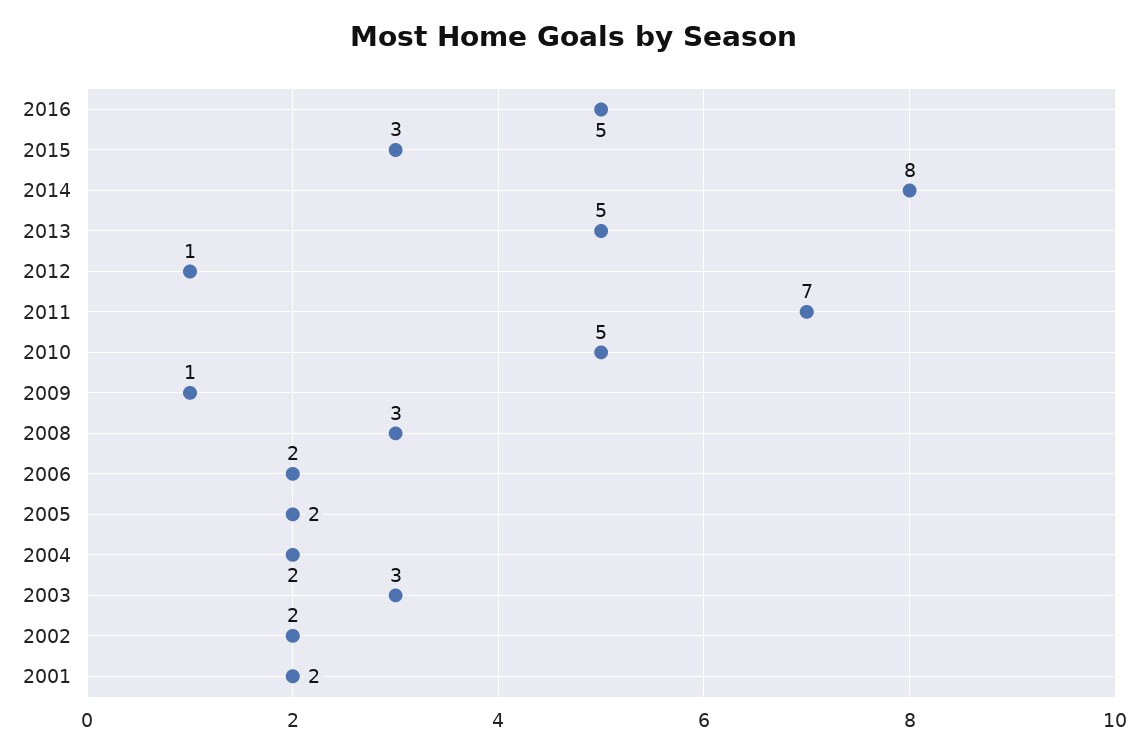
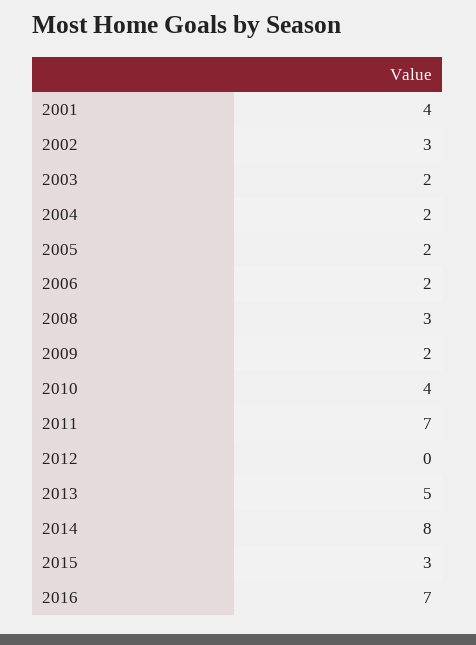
2016: 5 -> 7
2012: 1 -> 0
2010: 5 -> 4
2009: 1 -> 2
2003: 3 -> 2
2002: 2 -> 3
2001: 2 -> 4

